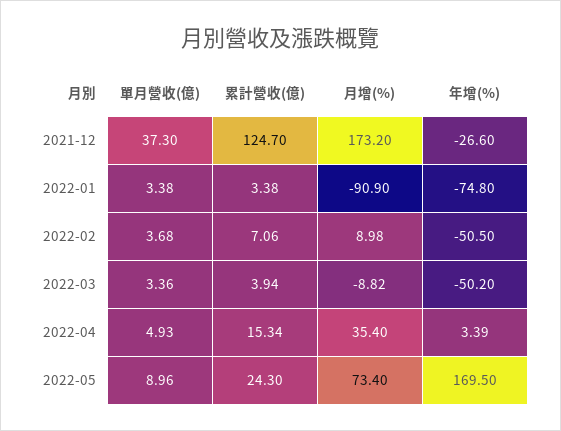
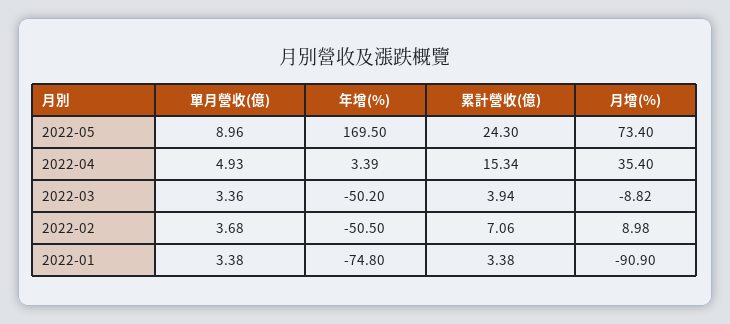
單月營收(億), 2021-12: 37.3 -> none
累計營收(億), 2021-12: 124.7 -> none
月增(%), 2021-12: 173.2 -> none
年增(%), 2021-12: -26.6 -> none

